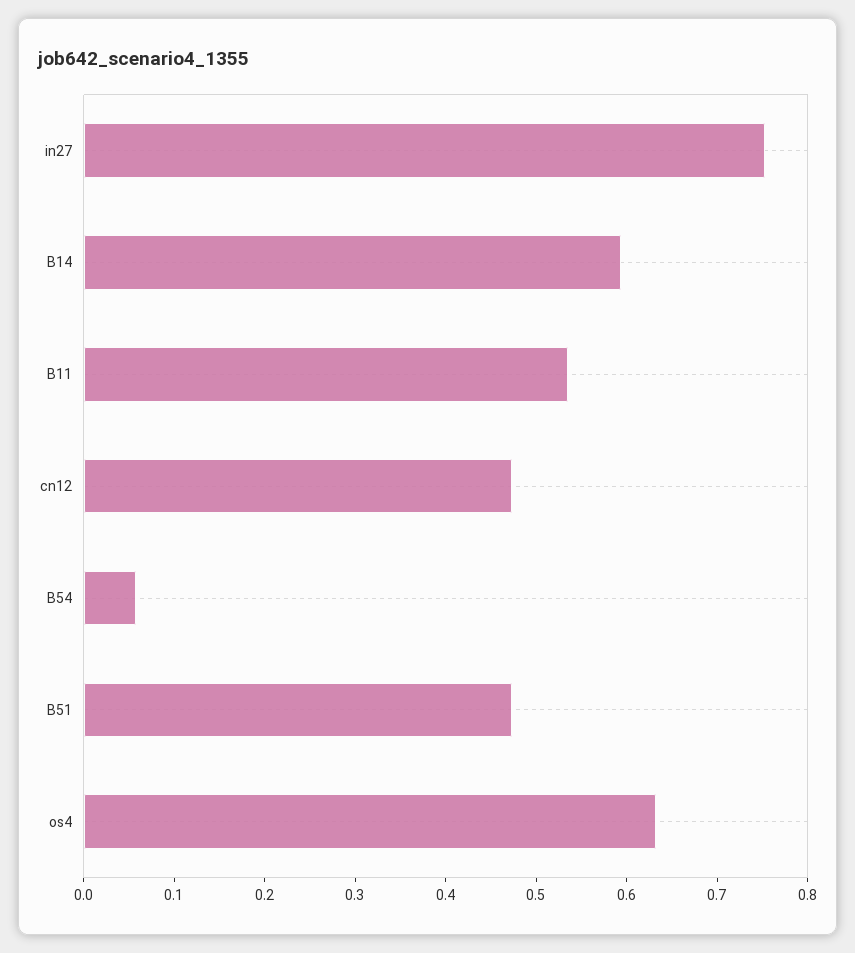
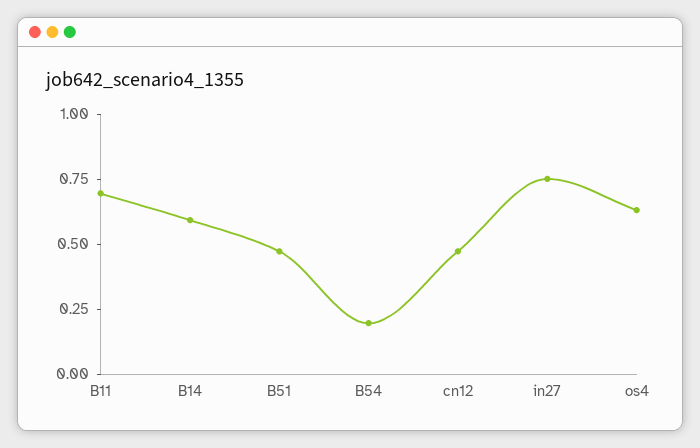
B11: 0.54 -> 0.7
B54: 0.06 -> 0.2

